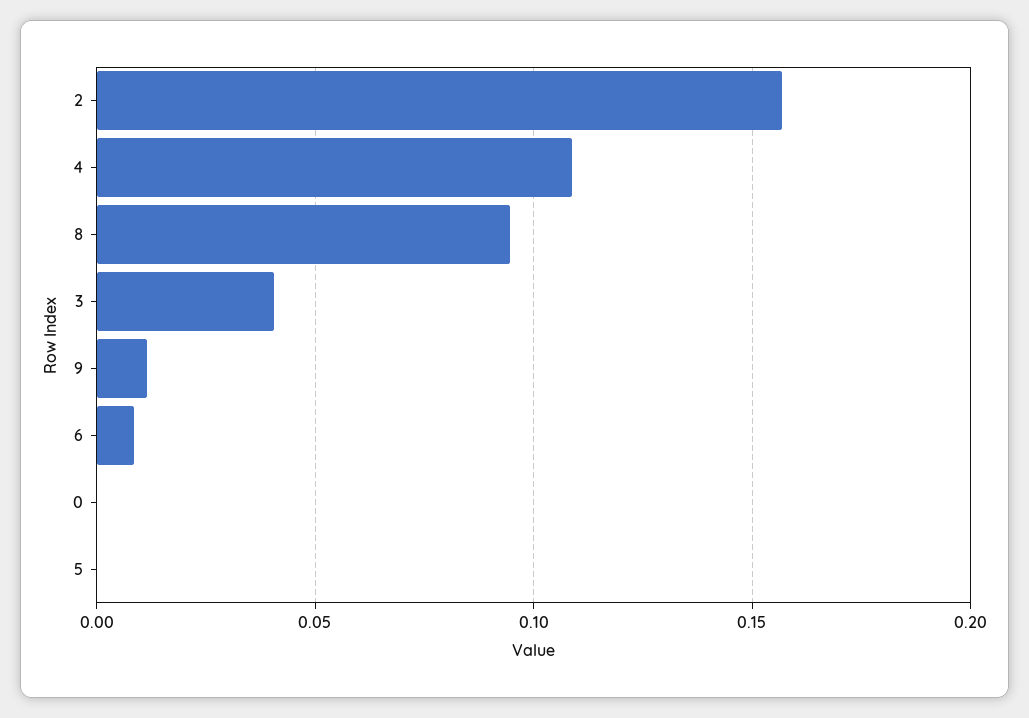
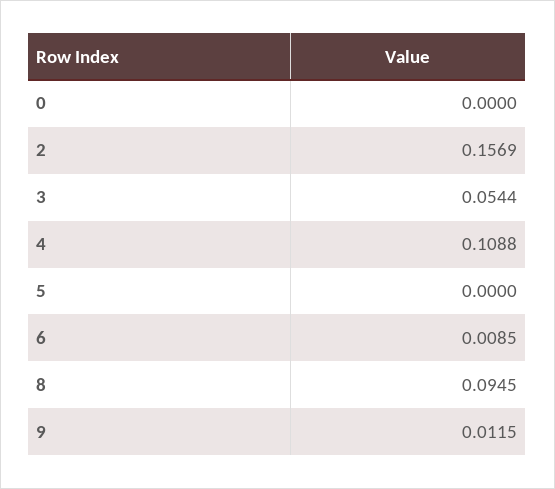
3: 0.04 -> 0.0544

